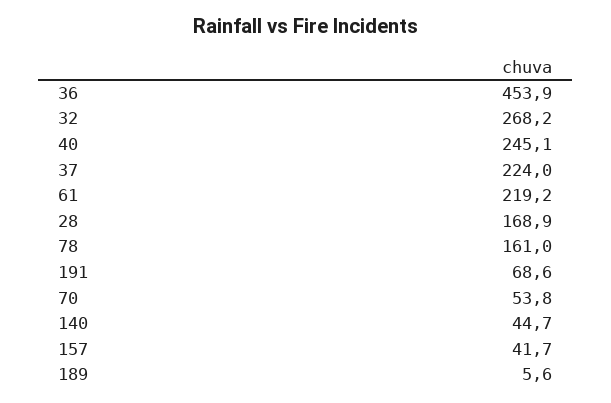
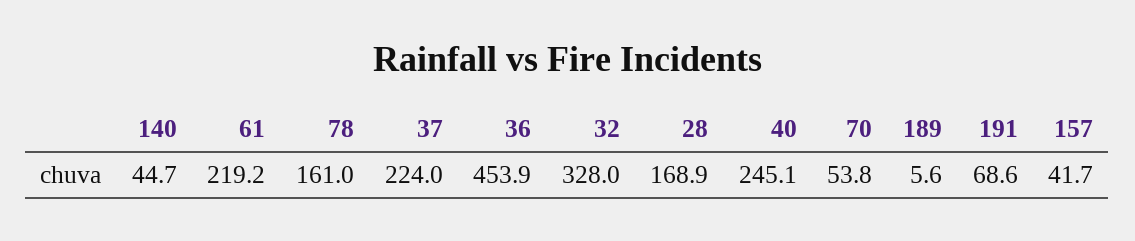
32: 268.2 -> 328

